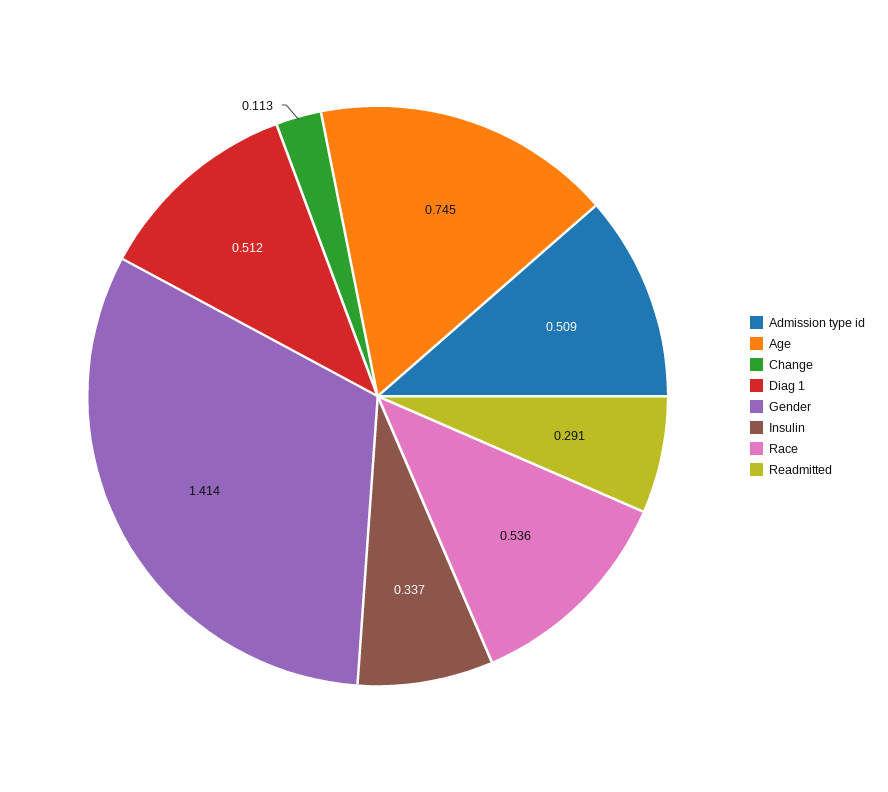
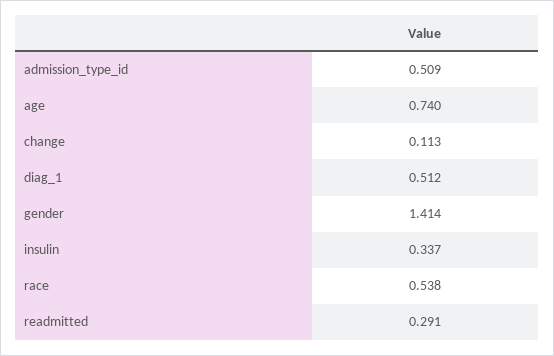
Age: 0.745 -> 0.74
Race: 0.536 -> 0.538

